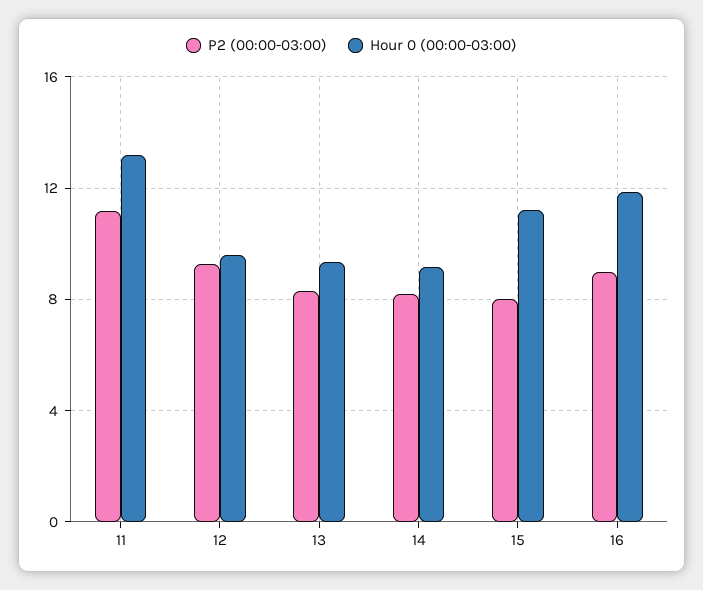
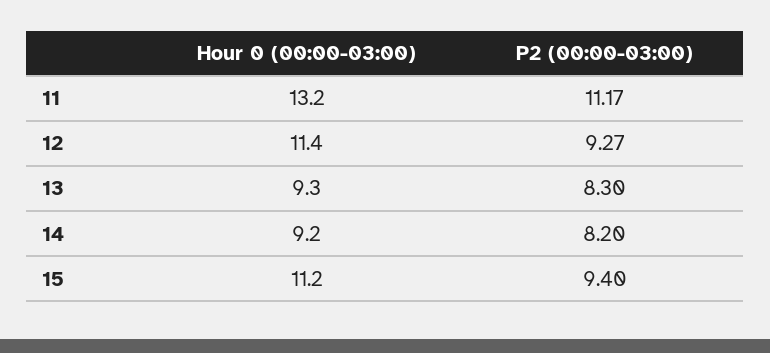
Hour 0 (00:00-03:00), 12: 9.5 -> 11.4
P2 (00:00-03:00), 15: 8 -> 9.4
P2 (00:00-03:00), 16: 9 -> none
Hour 0 (00:00-03:00), 16: 12 -> none

